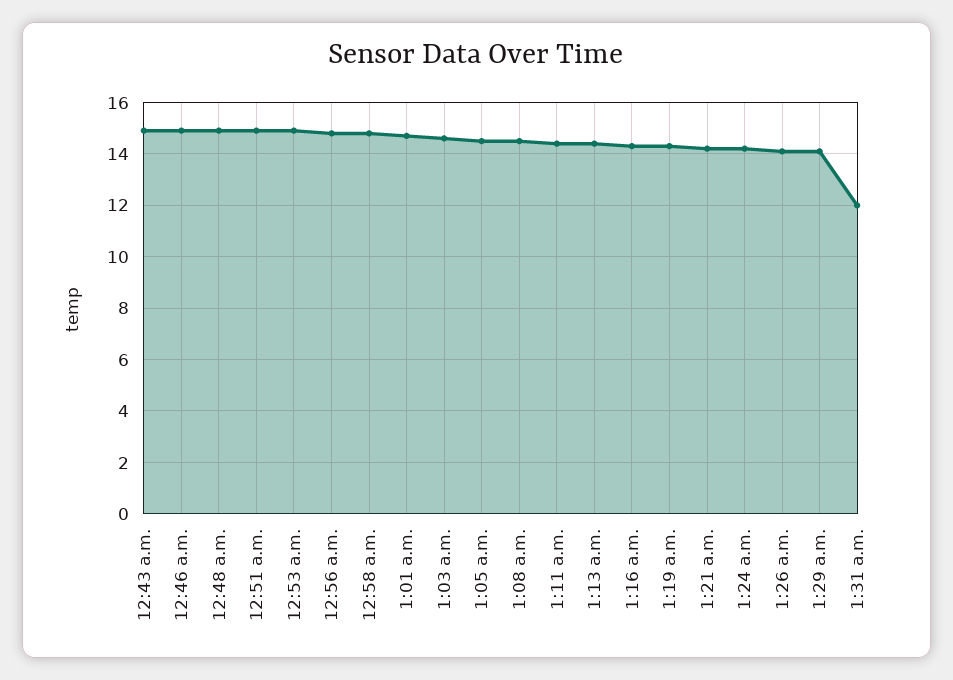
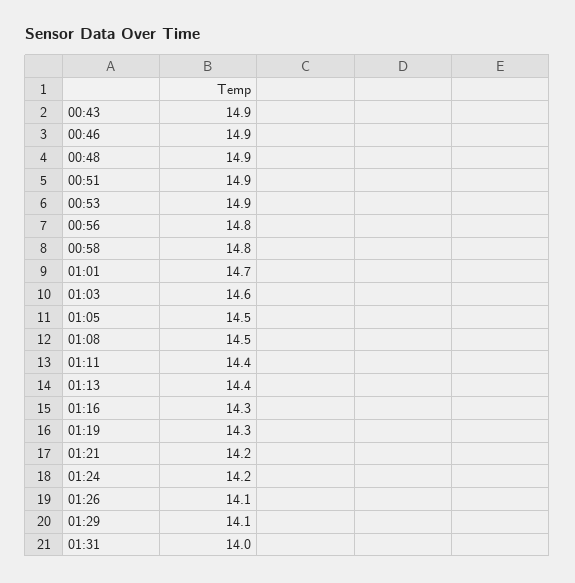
1:31 a.m.: 12 -> 14

